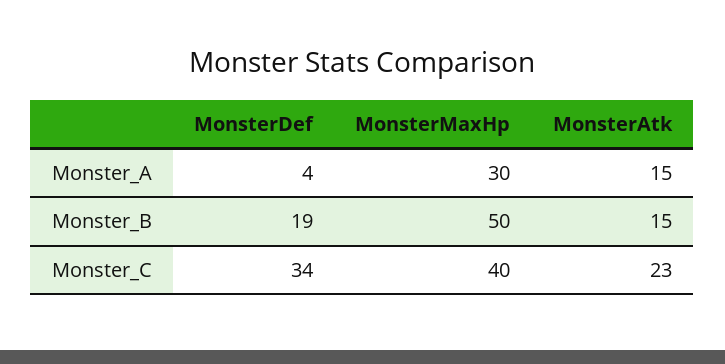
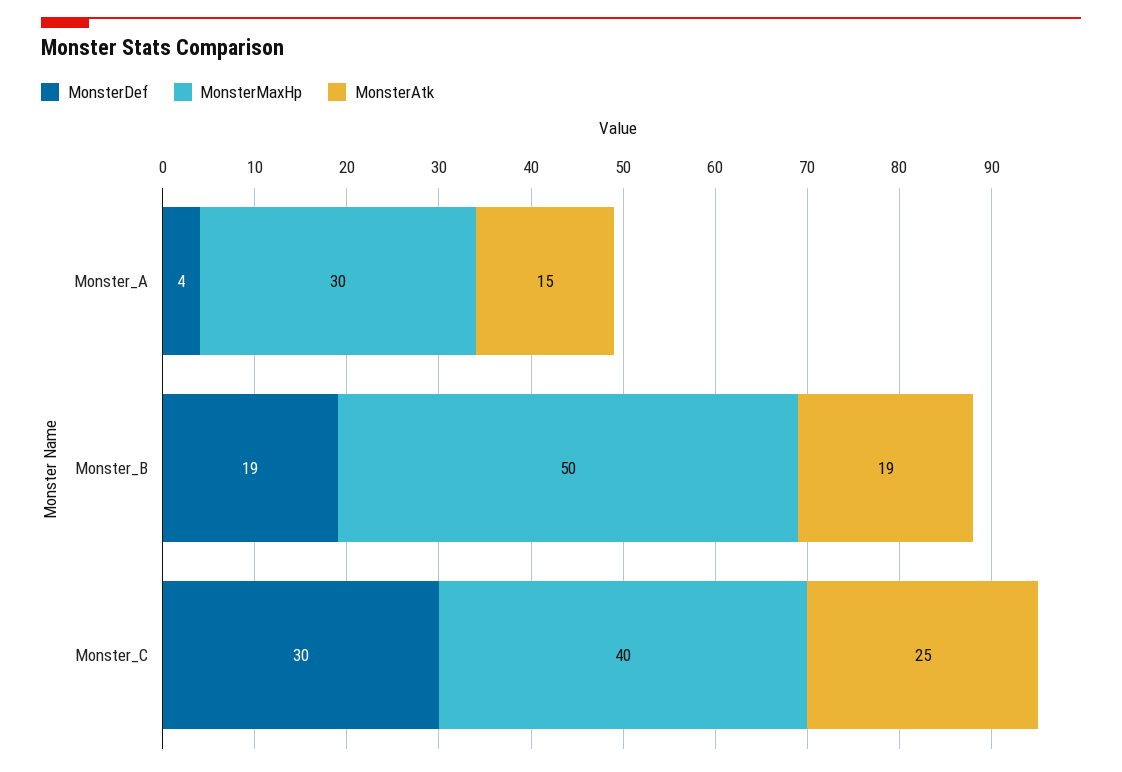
MonsterAtk, Monster_B: 15 -> 19
MonsterDef, Monster_C: 34 -> 30
MonsterAtk, Monster_C: 23 -> 25

